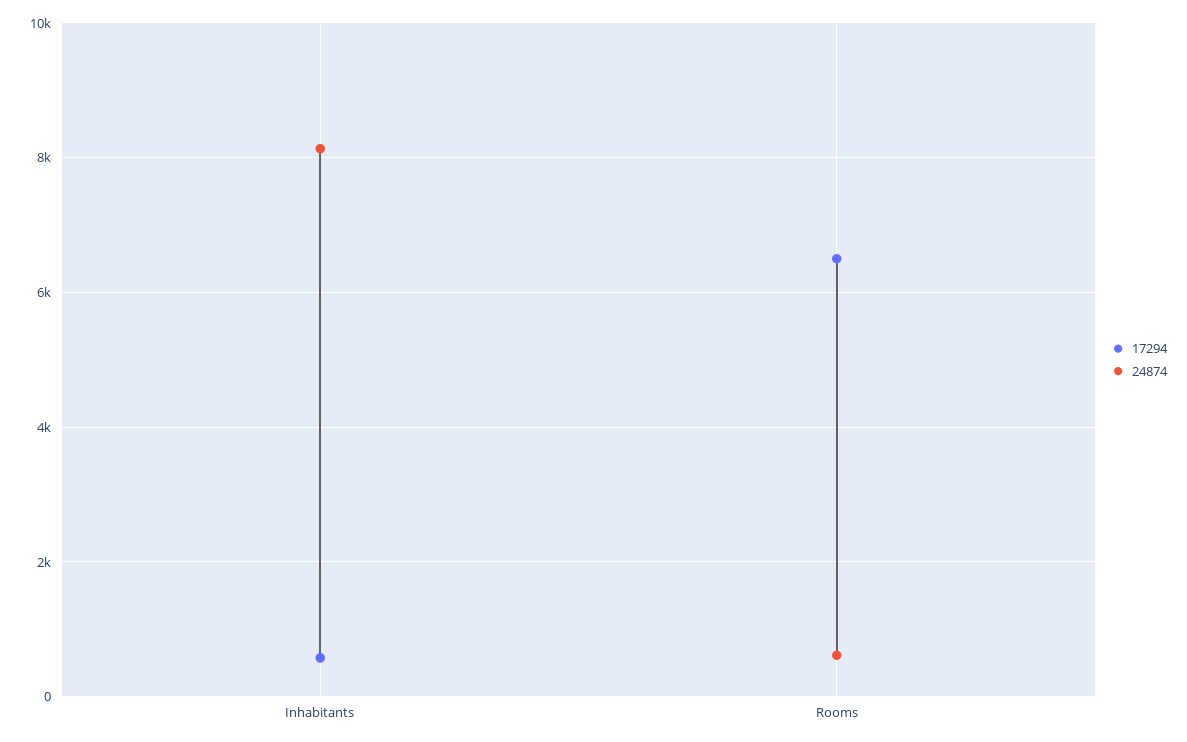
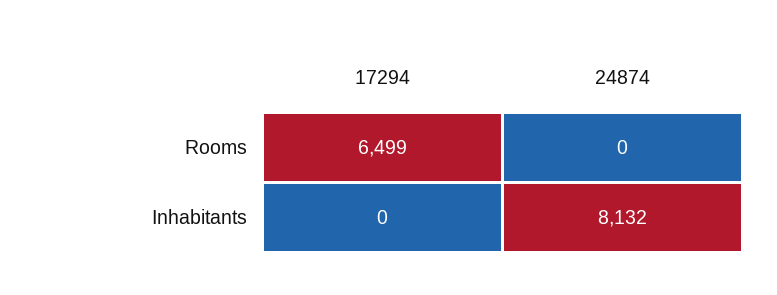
17294, Inhabitants: 600 -> 0
24874, Rooms: 600 -> 0

